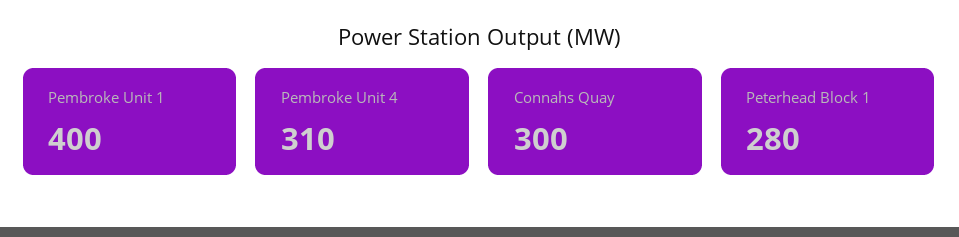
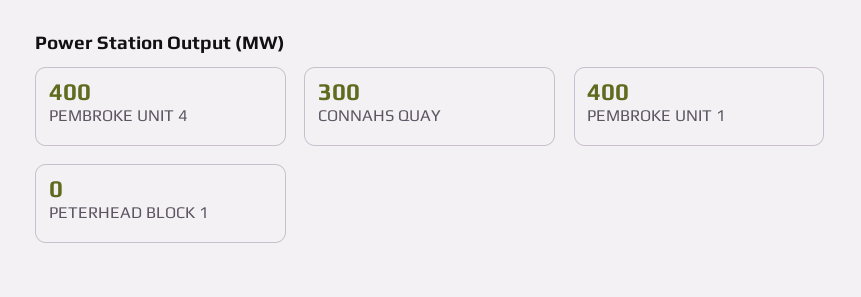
Pembroke Unit 4: 310 -> 400
Peterhead Block 1: 280 -> 0

